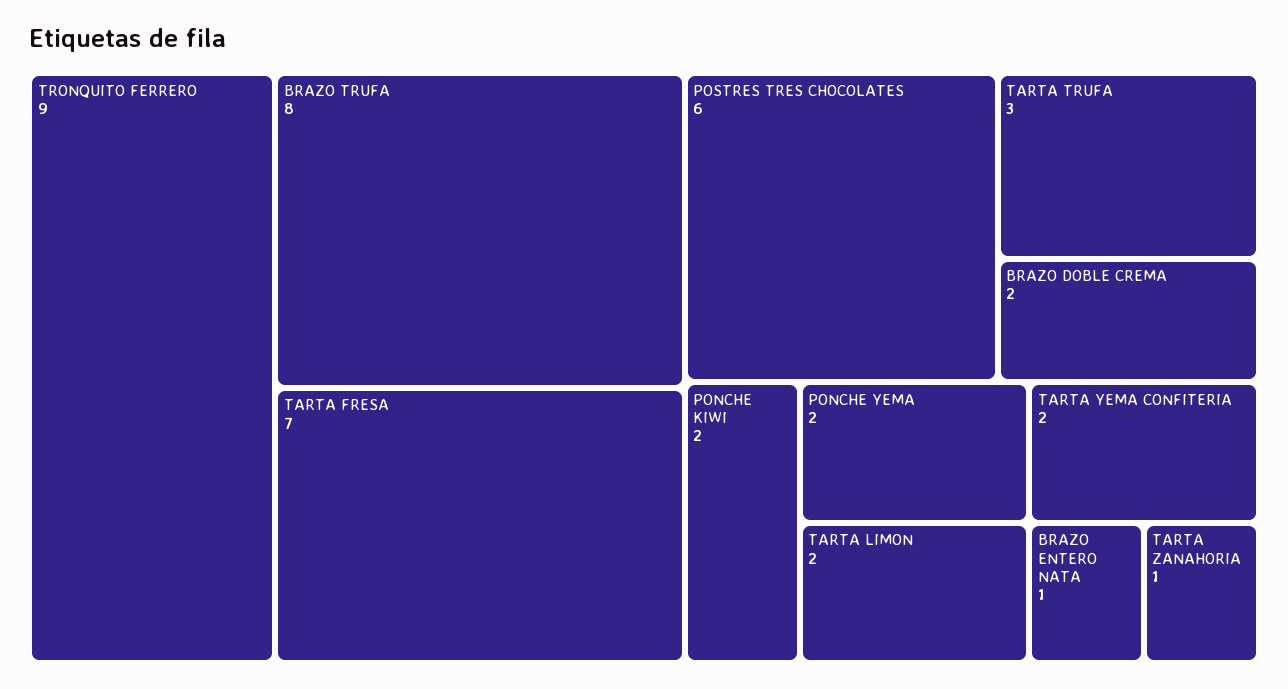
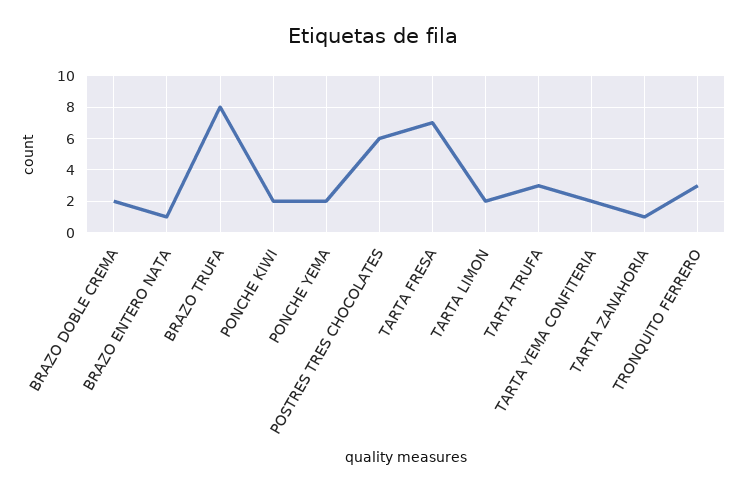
TRONQUITO FERRERO: 9 -> 3

